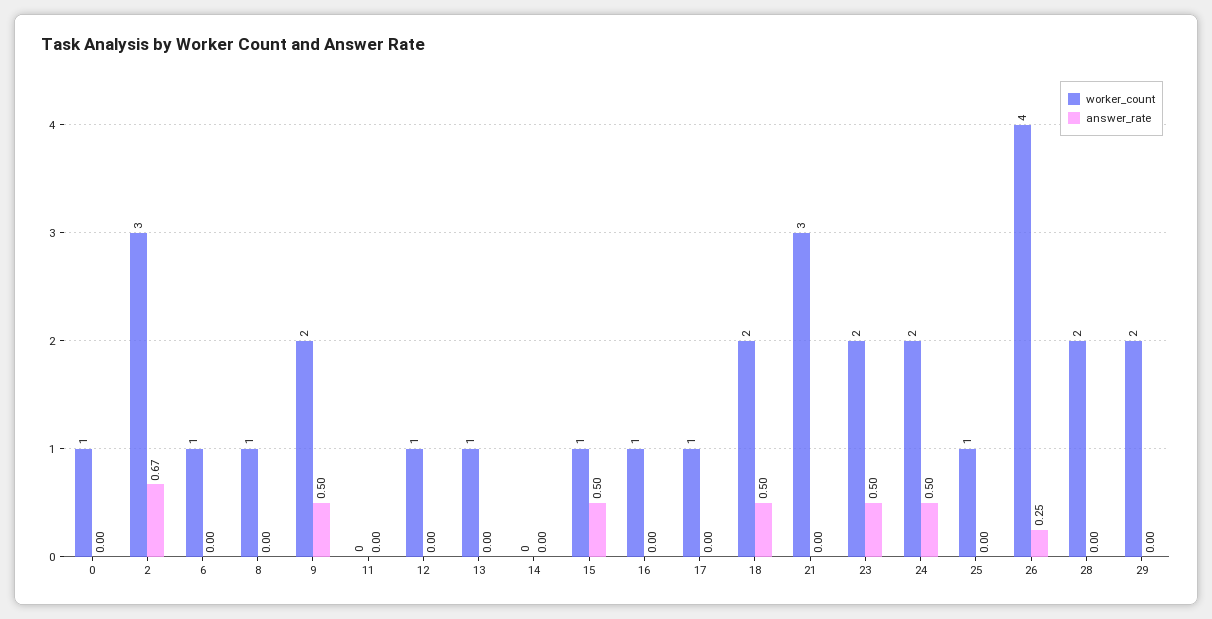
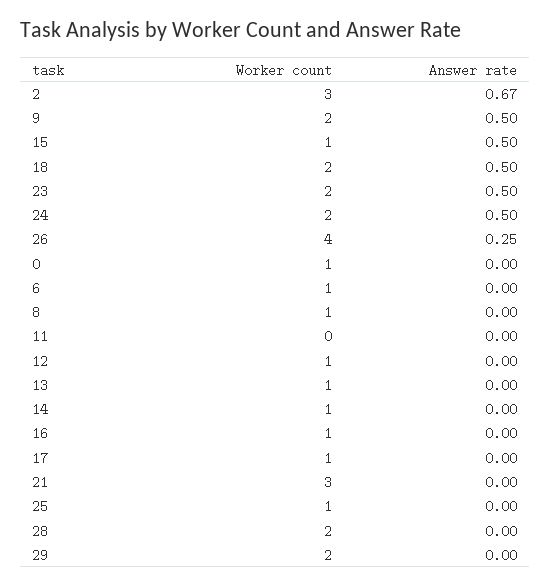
worker_count, 14: 0 -> 1

